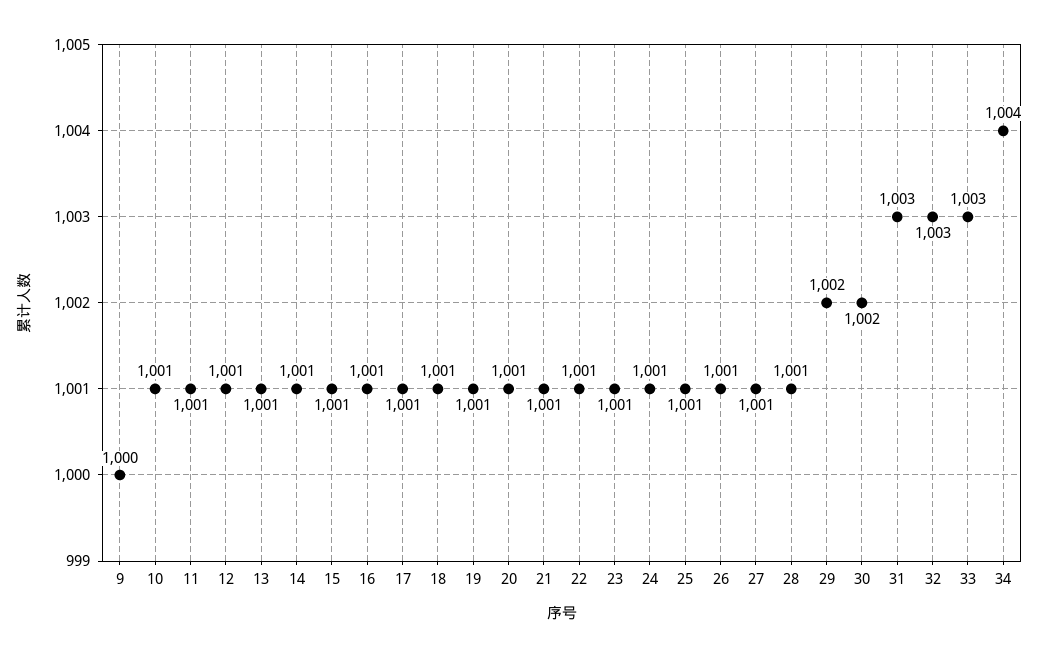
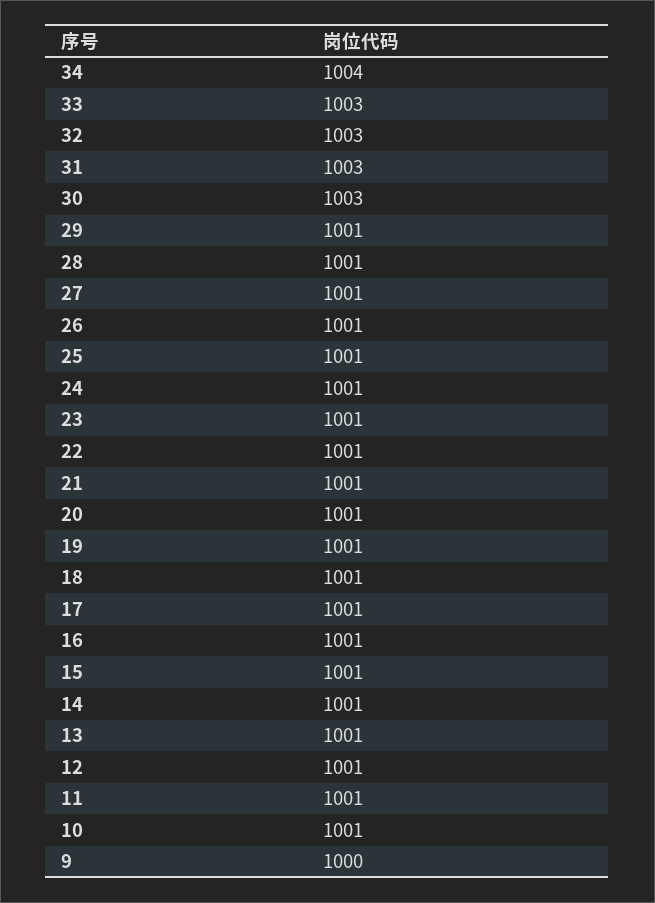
29: 1002 -> 1001
30: 1002 -> 1003

